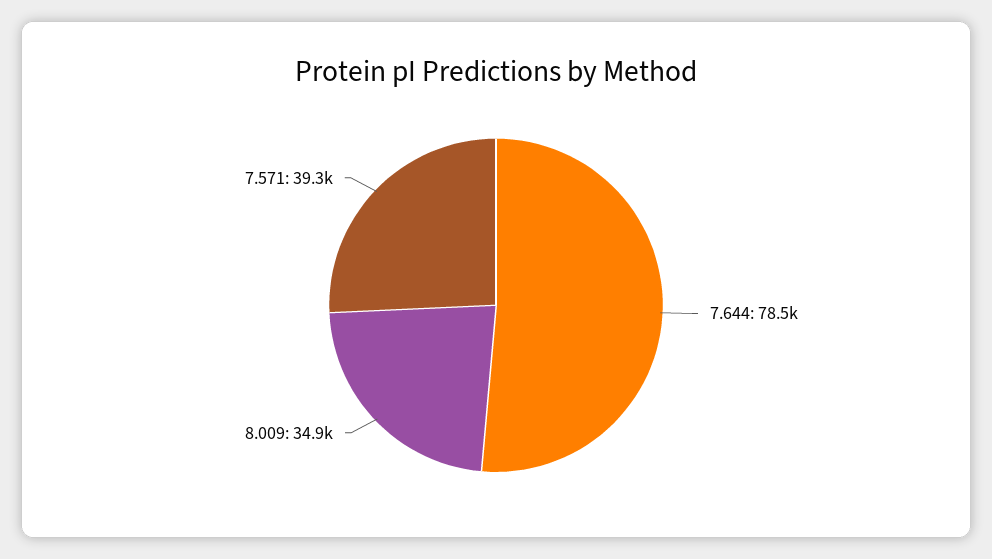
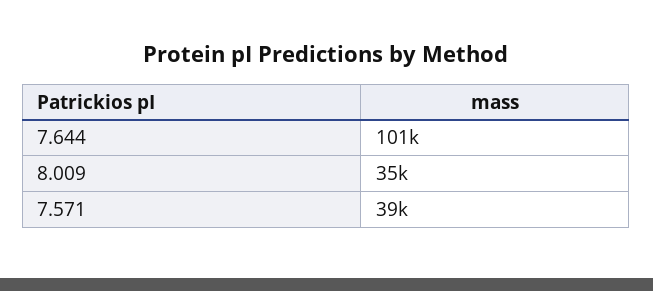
7.644: 78500 -> 101000

